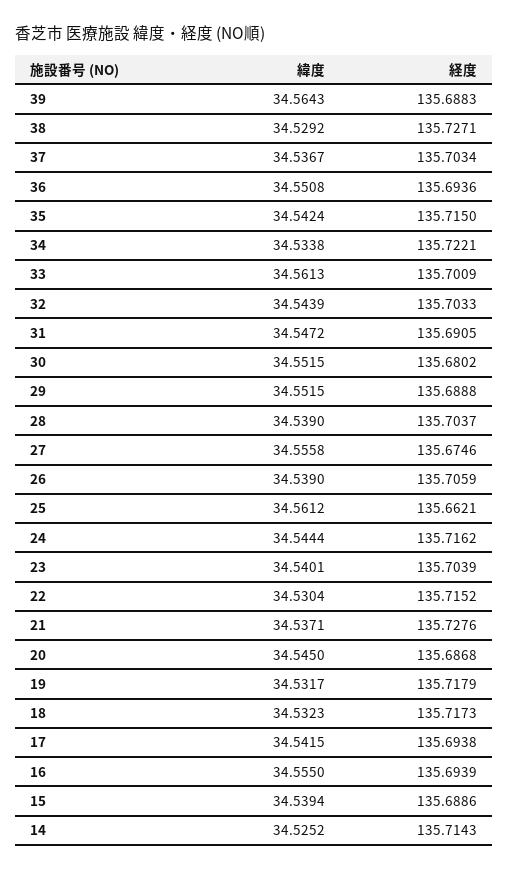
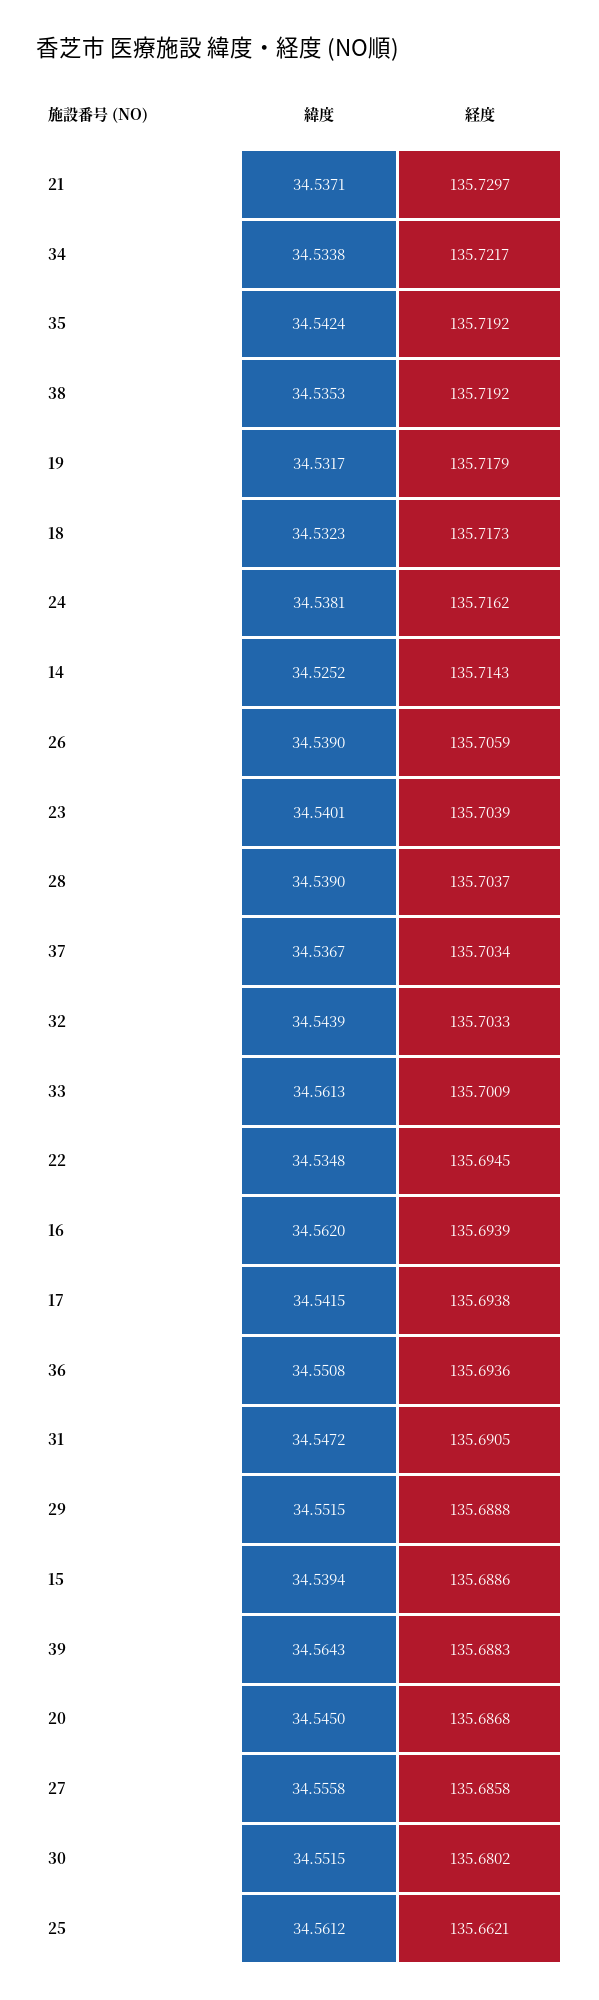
緯度, 38: 34.5292 -> 34.5353
経度, 38: 135.7271 -> 135.7192
経度, 35: 135.715 -> 135.7192
経度, 34: 135.7221 -> 135.7217
経度, 27: 135.6746 -> 135.6858
緯度, 24: 34.5444 -> 34.5381
緯度, 22: 34.5304 -> 34.5348
経度, 22: 135.7152 -> 135.6945
経度, 21: 135.7276 -> 135.7297
緯度, 16: 34.555 -> 34.562

